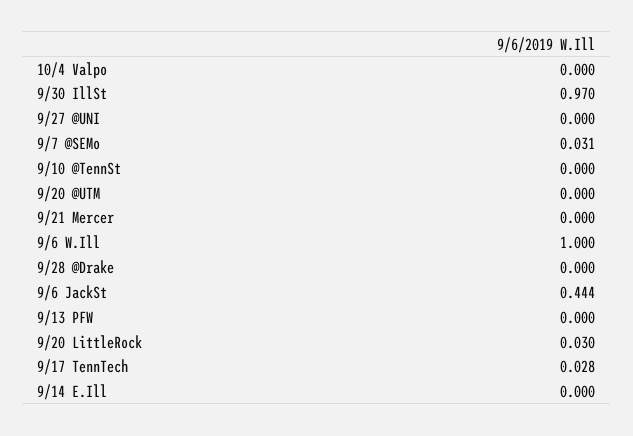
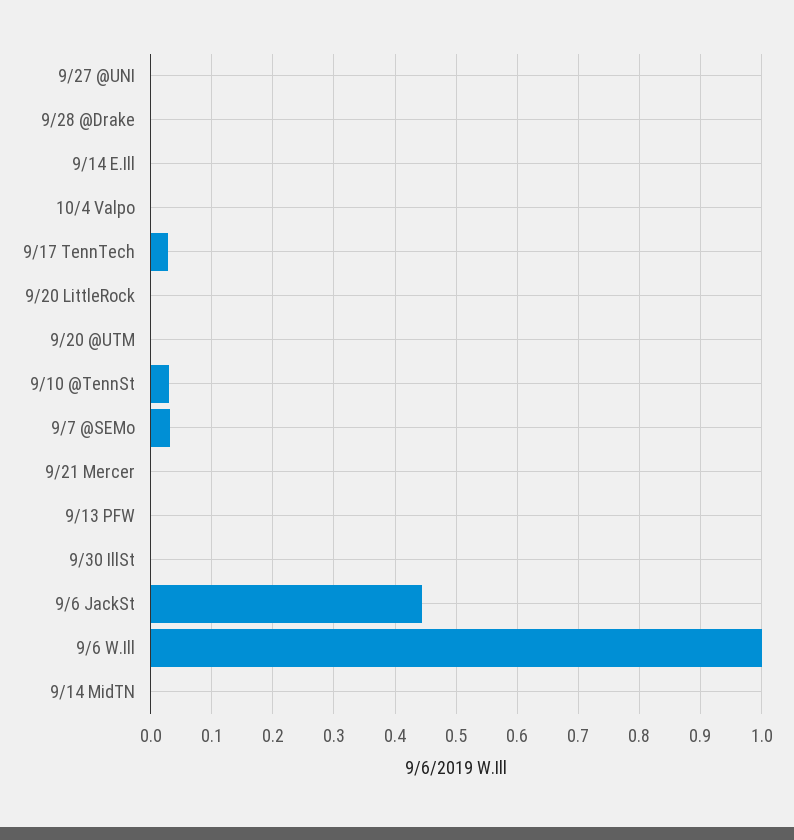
9/30 IllSt: 0.97 -> 0
9/10 @TennSt: 0 -> 0.03
9/20 LittleRock: 0.03 -> 0
9/14 MidTN: none -> 0

